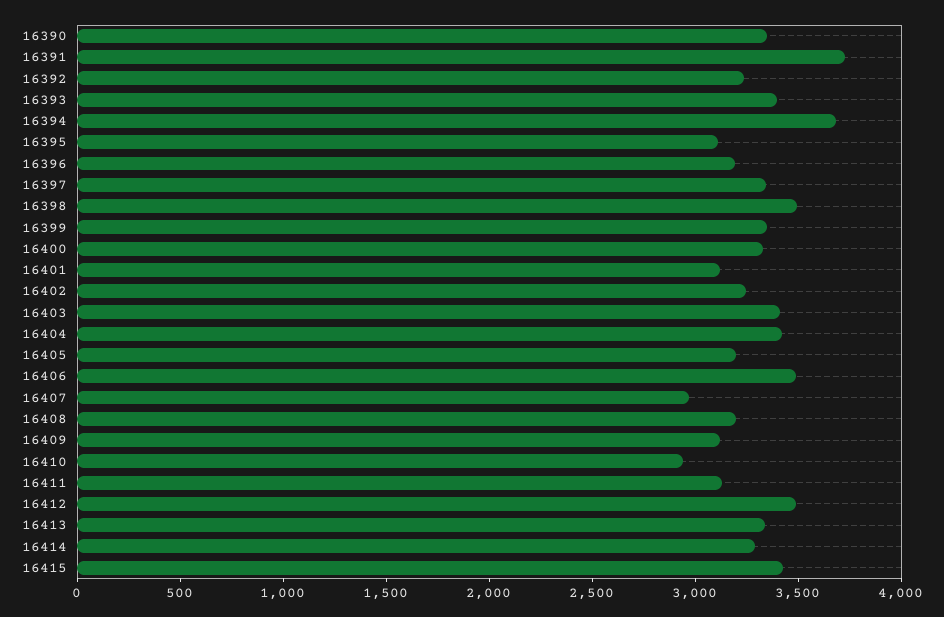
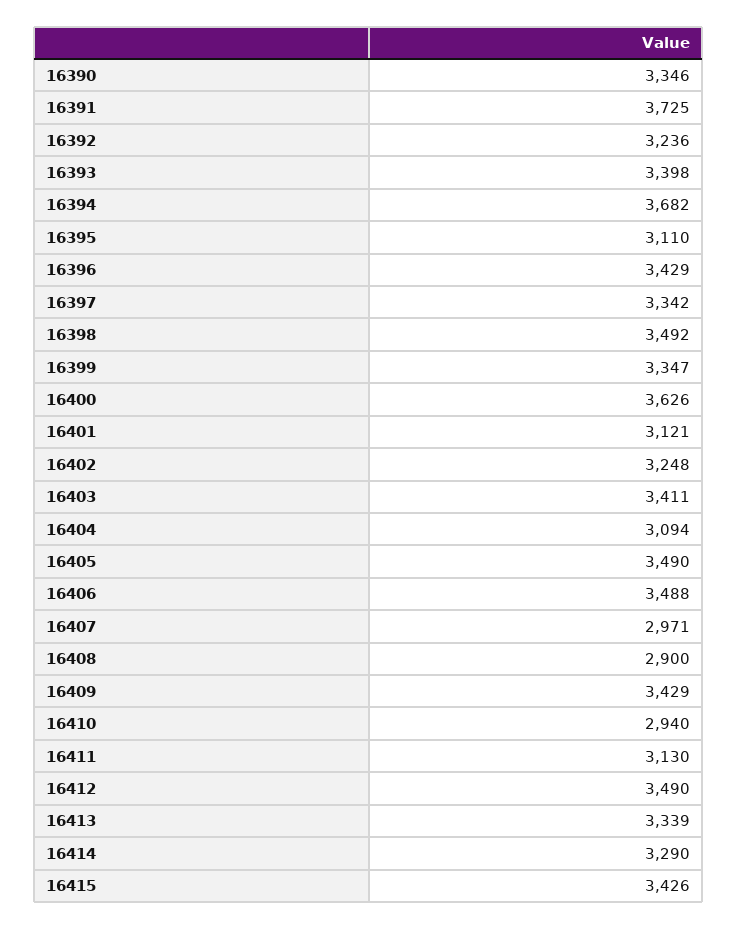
16396: 3200 -> 3429
16400: 3300 -> 3626
16404: 3400 -> 3094
16405: 3200 -> 3490
16408: 3200 -> 2900
16409: 3100 -> 3429

